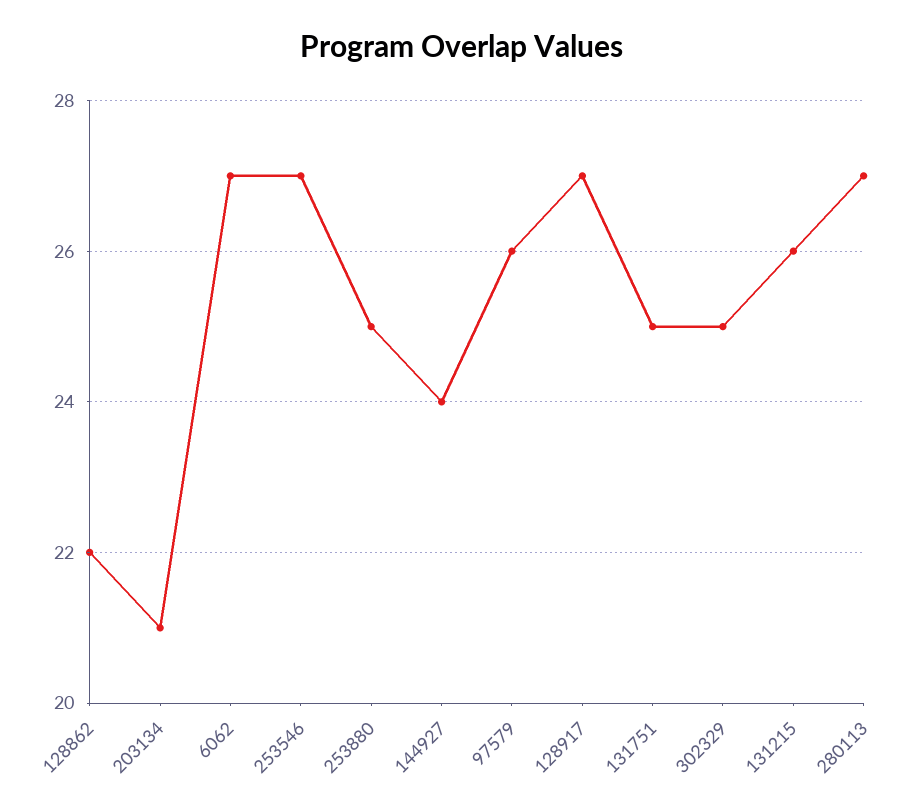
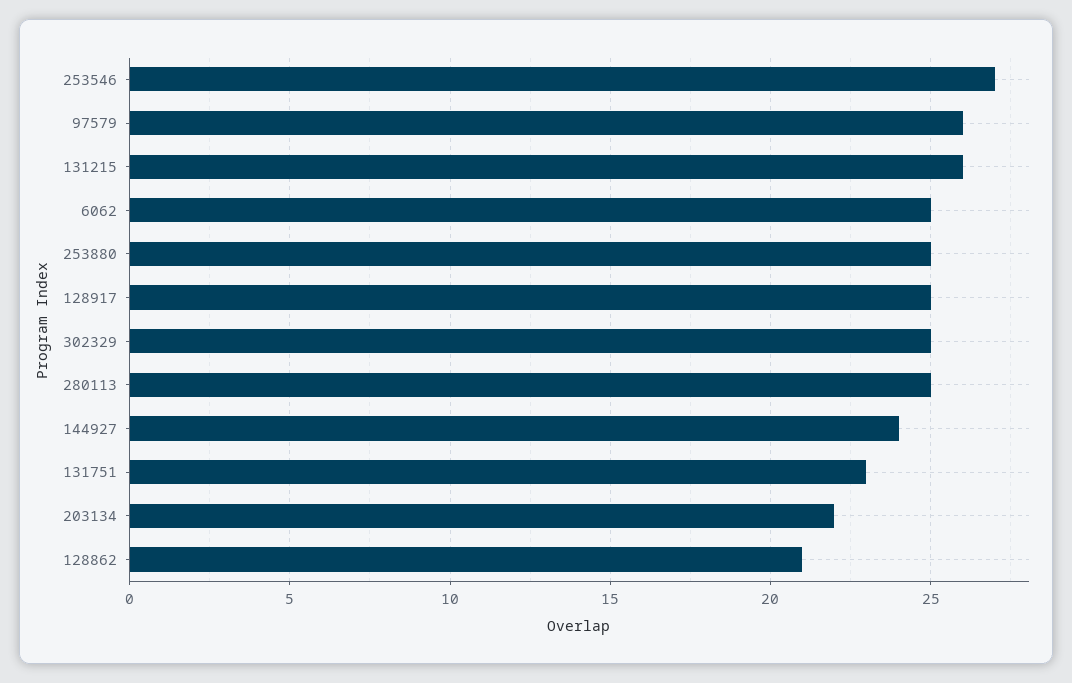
128862: 22 -> 21
203134: 21 -> 22
6062: 27 -> 25
128917: 27 -> 25
131751: 25 -> 23
280113: 27 -> 25

